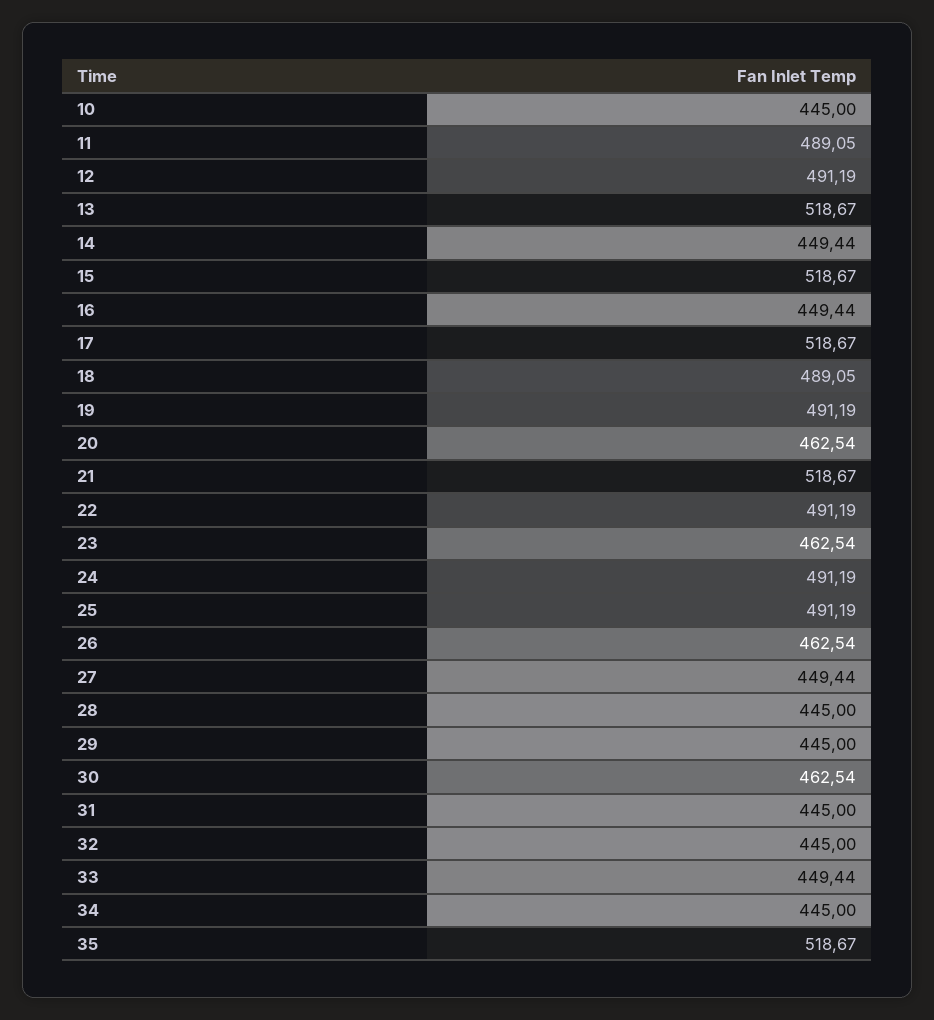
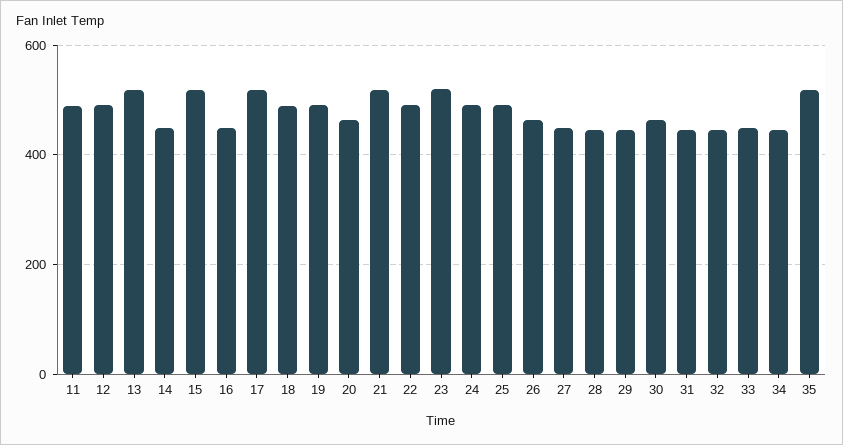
10: 445 -> none
23: 462.54 -> 520

